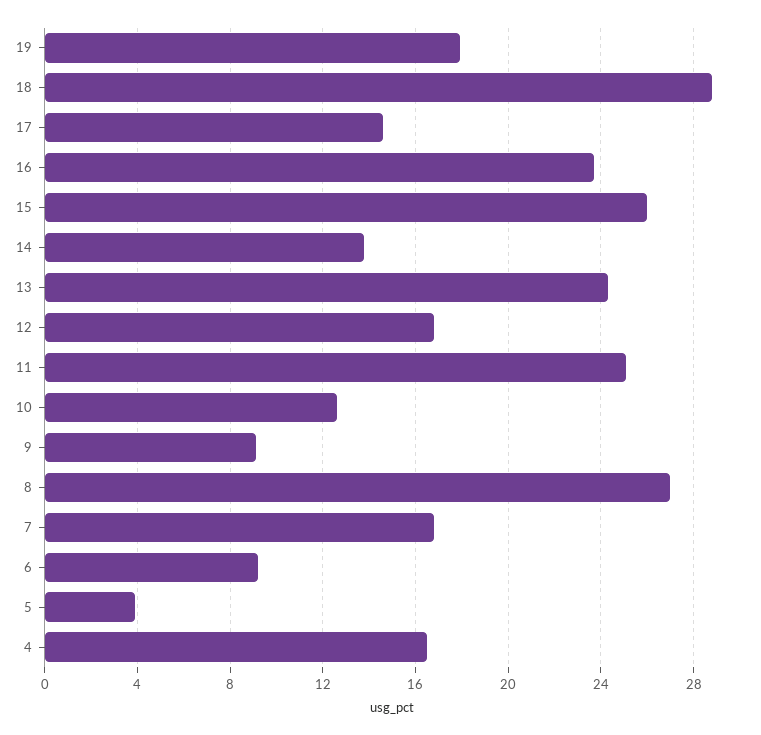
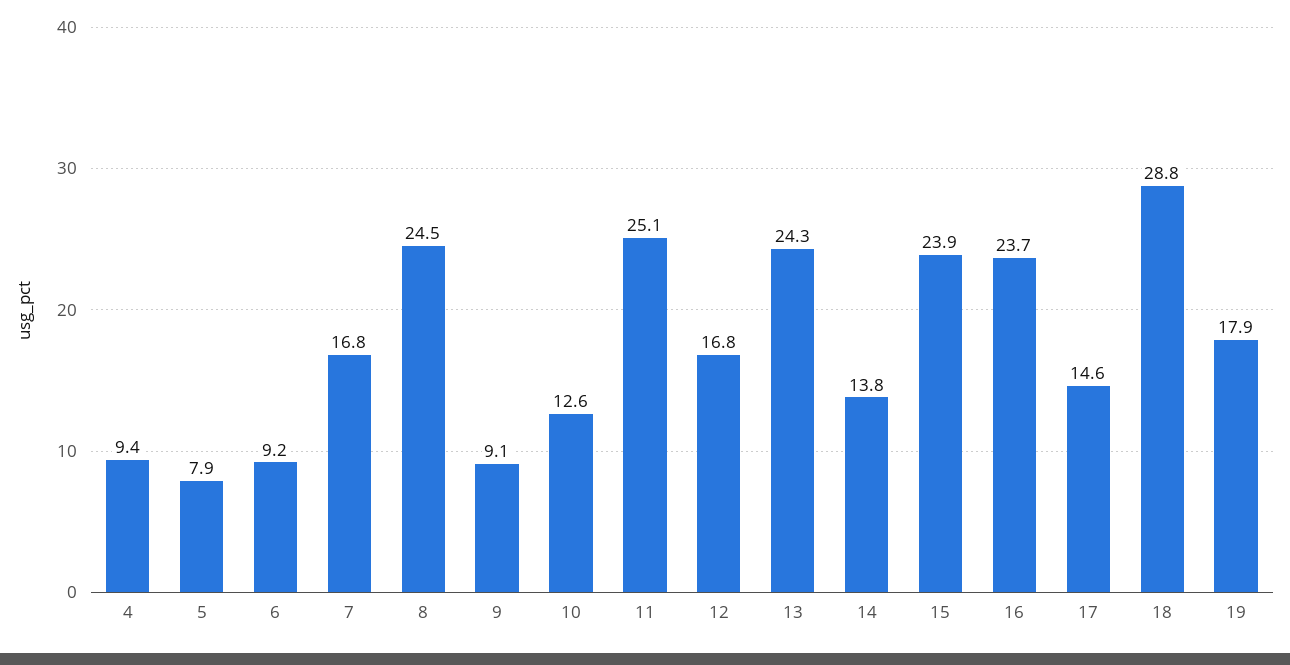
15: 26 -> 23.9
8: 27 -> 24.5
5: 4 -> 7.9
4: 16.5 -> 9.4

